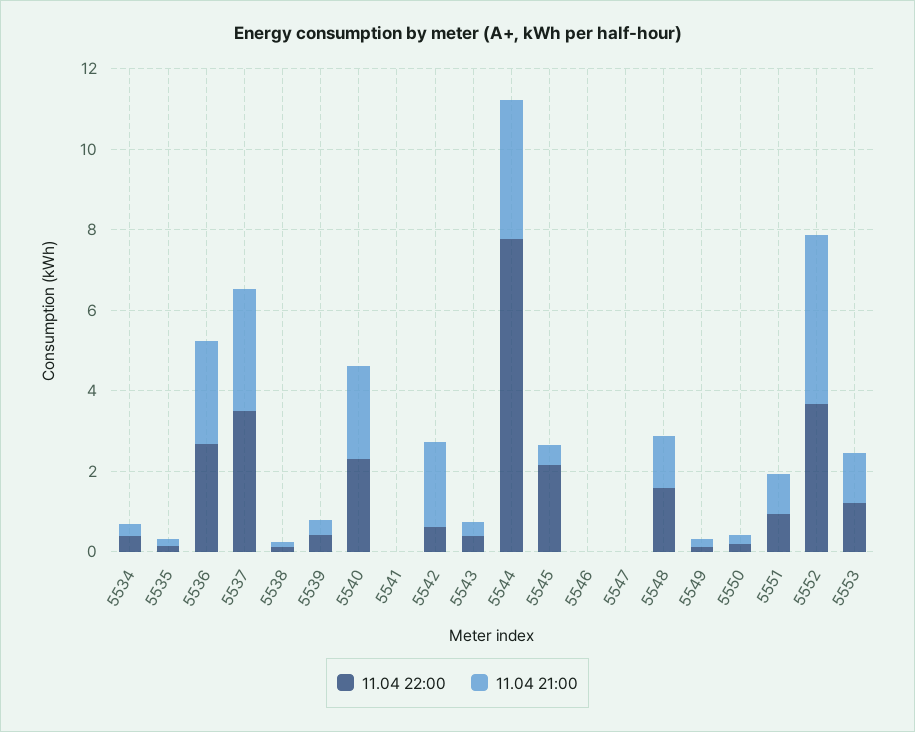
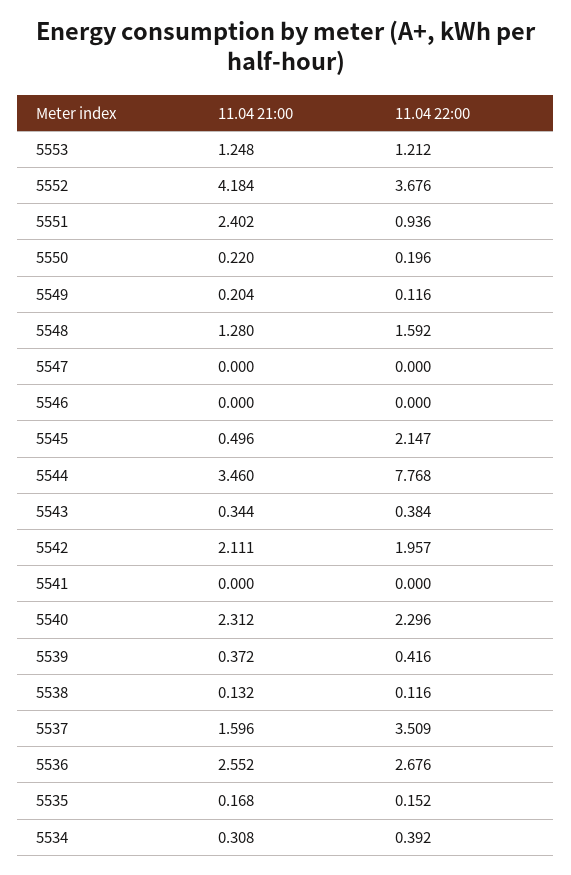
11.04 21:00, 5537: 3 -> 1.596
11.04 22:00, 5542: 0.5 -> 1.957
11.04 21:00, 5551: 1 -> 2.402

